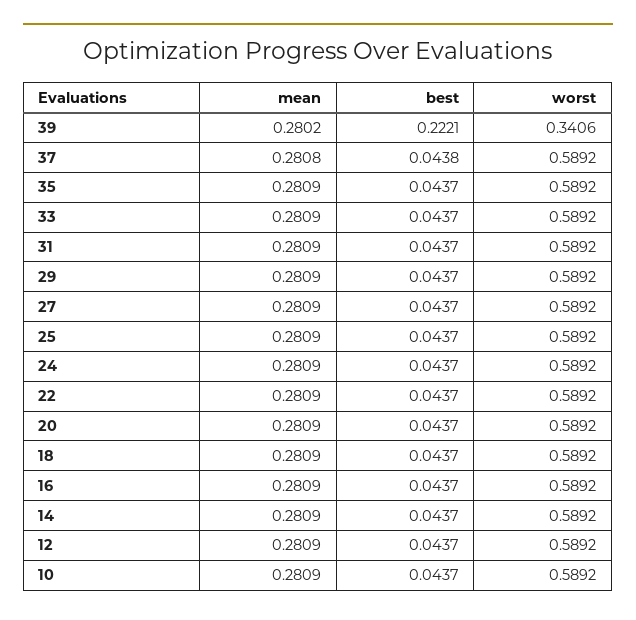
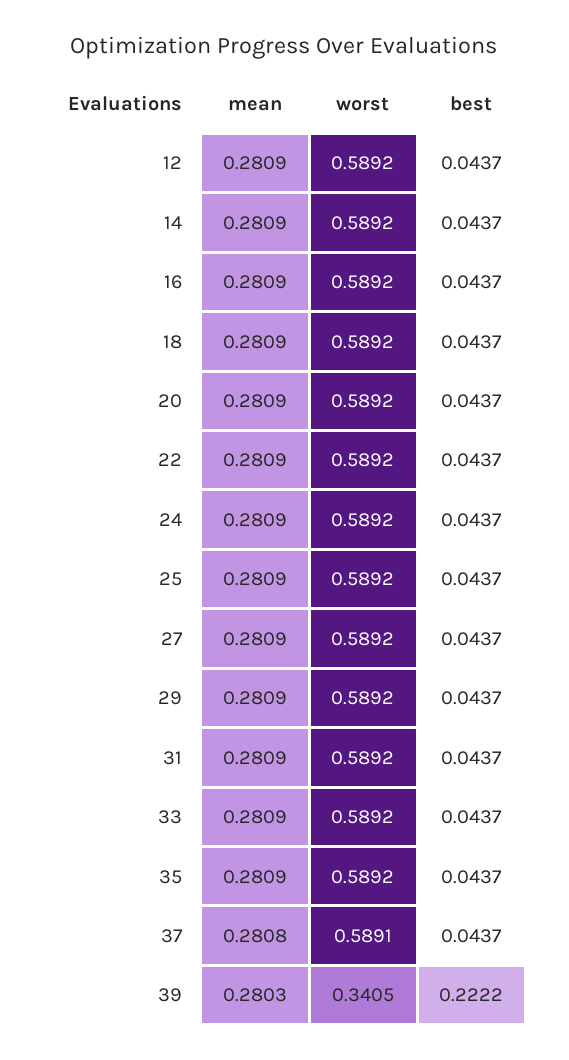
mean, 39: 0.2802 -> 0.2803
best, 39: 0.2221 -> 0.2222
worst, 39: 0.3406 -> 0.3405
best, 37: 0.0438 -> 0.0437
worst, 37: 0.5892 -> 0.5891
mean, 10: 0.2809 -> none
best, 10: 0.0437 -> none
worst, 10: 0.5892 -> none

